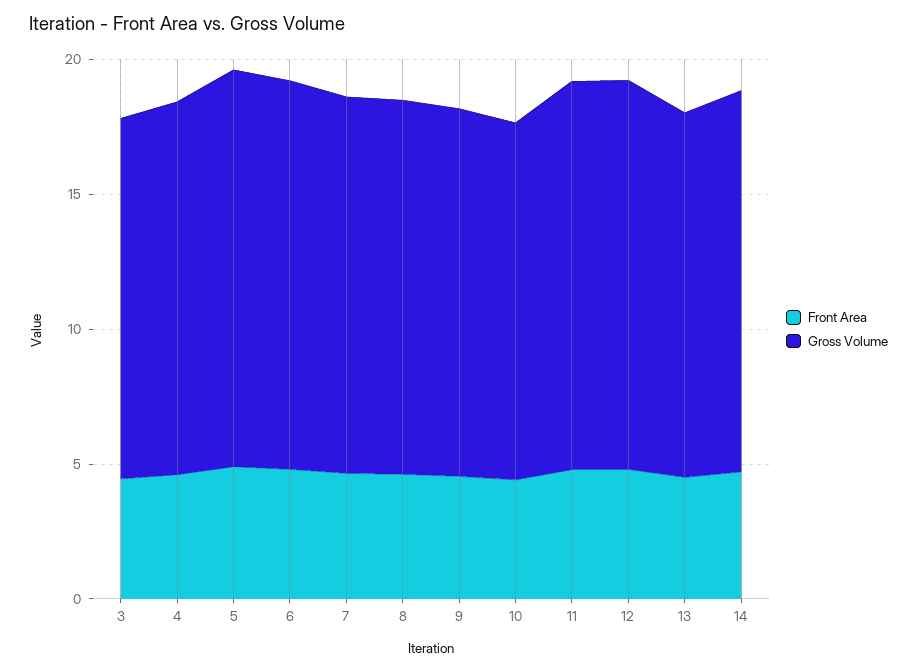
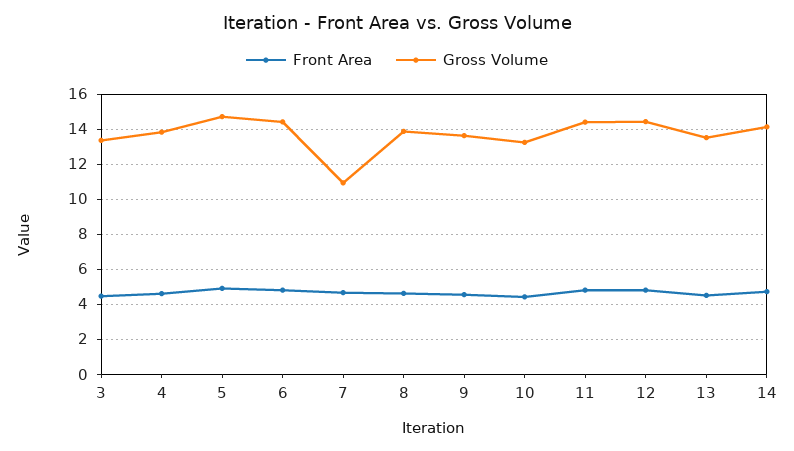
Gross Volume, 7: 14 -> 11

